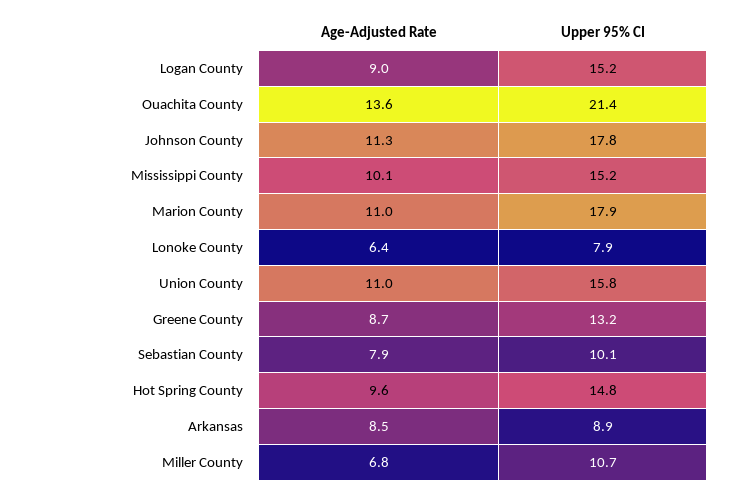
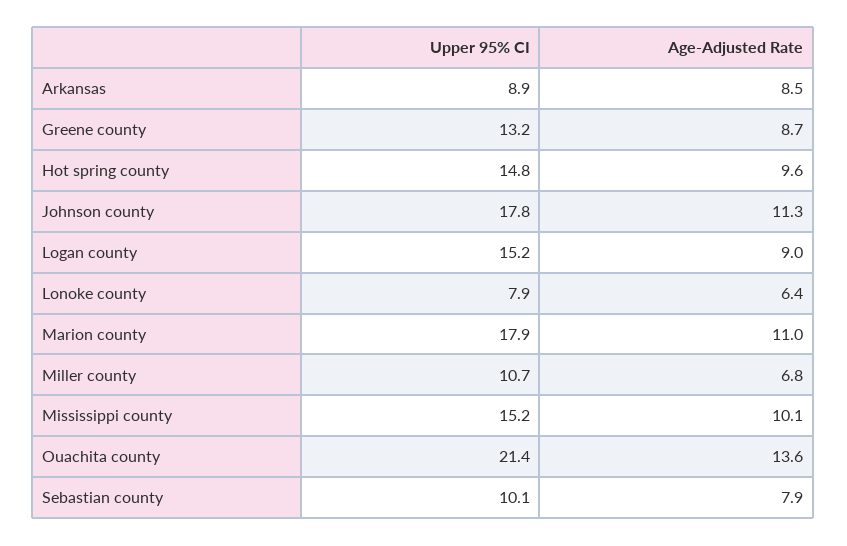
Age-Adjusted Rate, Union County: 11 -> none
Upper 95% CI, Union County: 15.8 -> none

